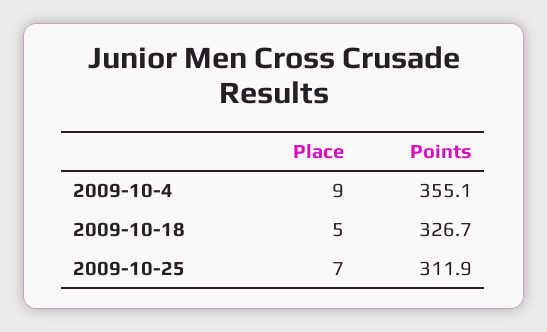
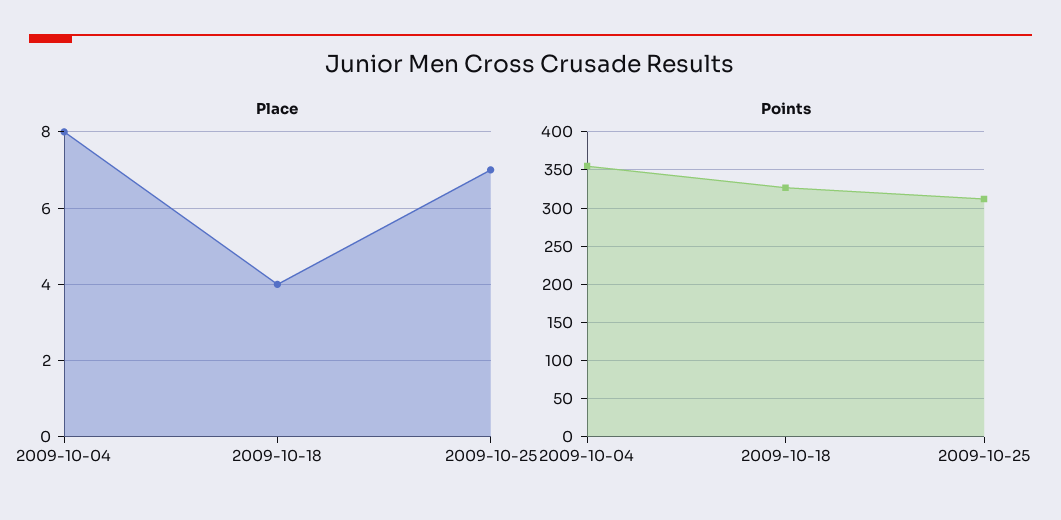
Place, 2009-10-4: 9 -> 8
Place, 2009-10-18: 5 -> 4

